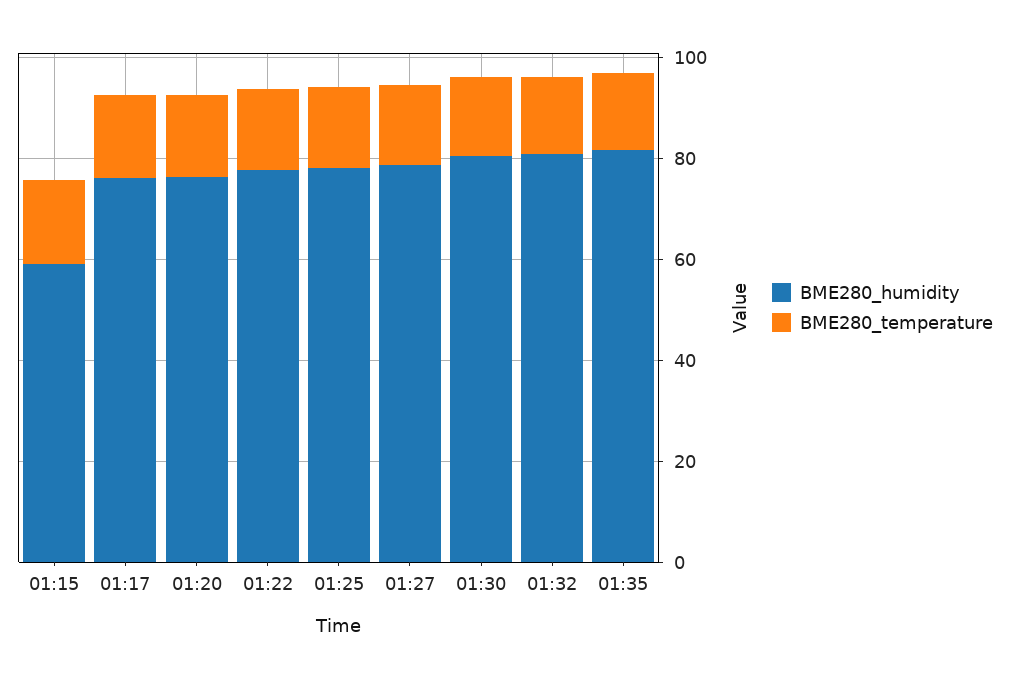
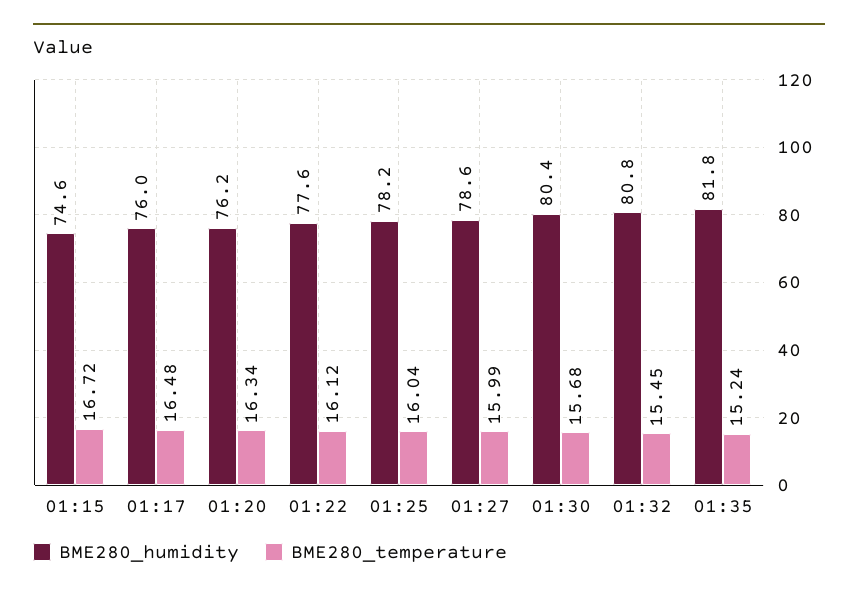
BME280_humidity, 01:15: 60 -> 74.6

